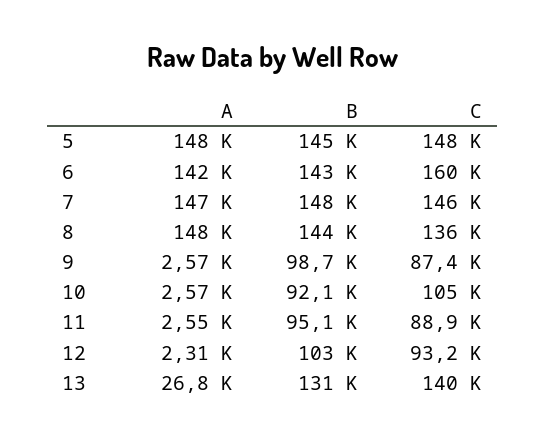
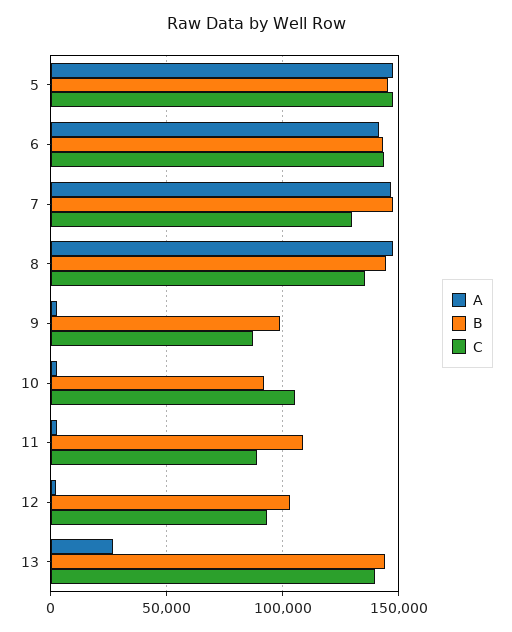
C, 6: 160000 -> 145000
C, 7: 146000 -> 130000
B, 11: 95100 -> 110000
B, 13: 131000 -> 145000

